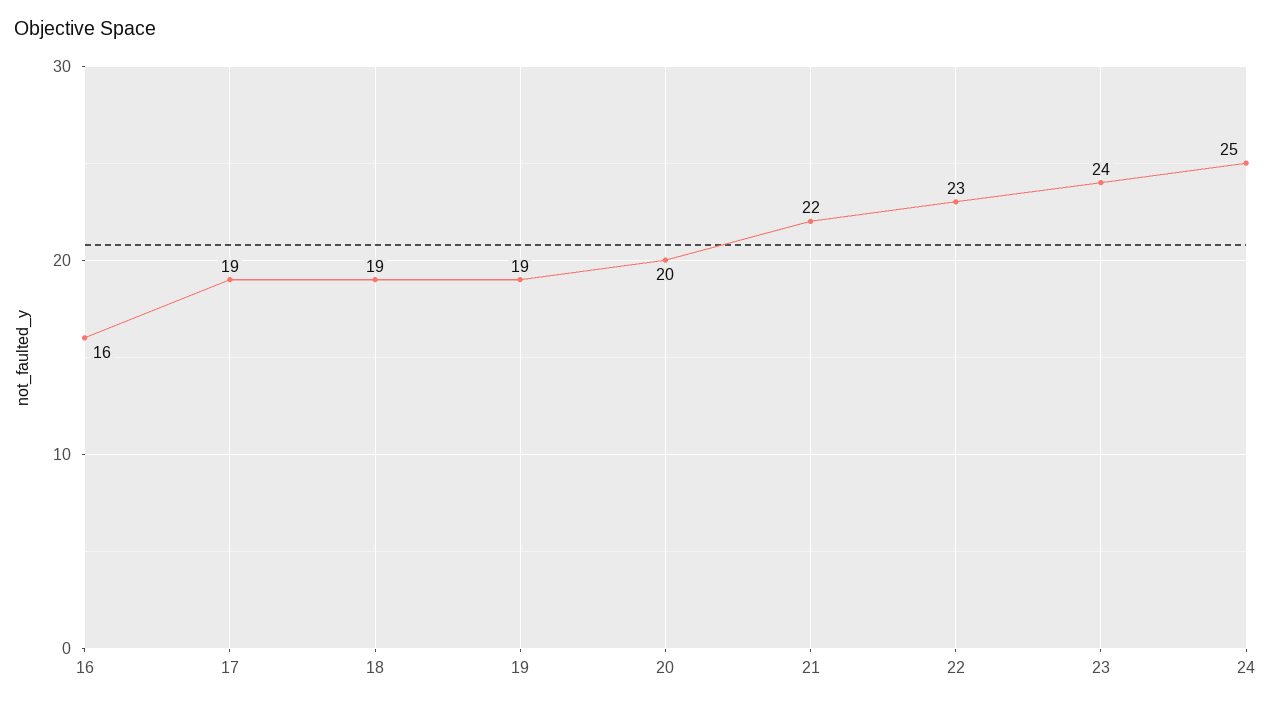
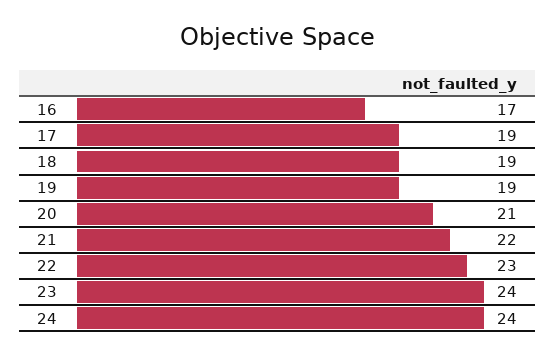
16: 16 -> 17
20: 20 -> 21
24: 25 -> 24

